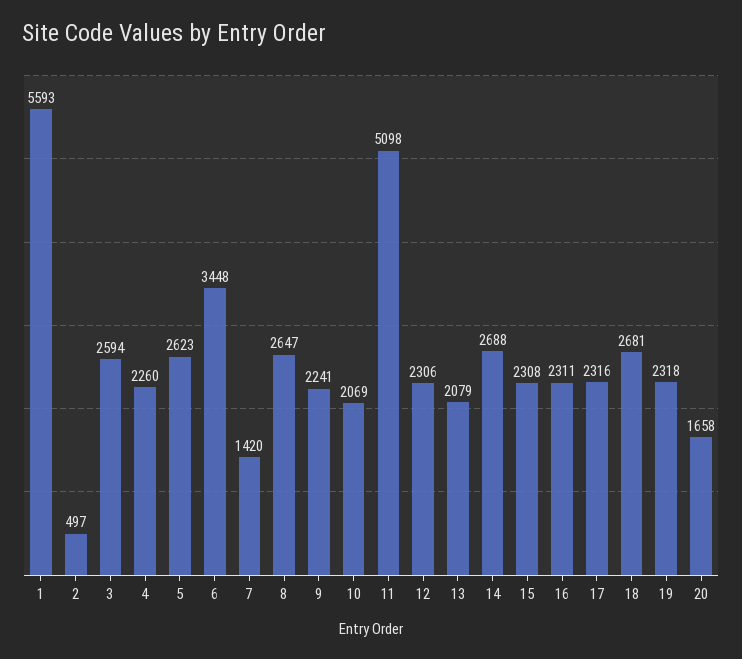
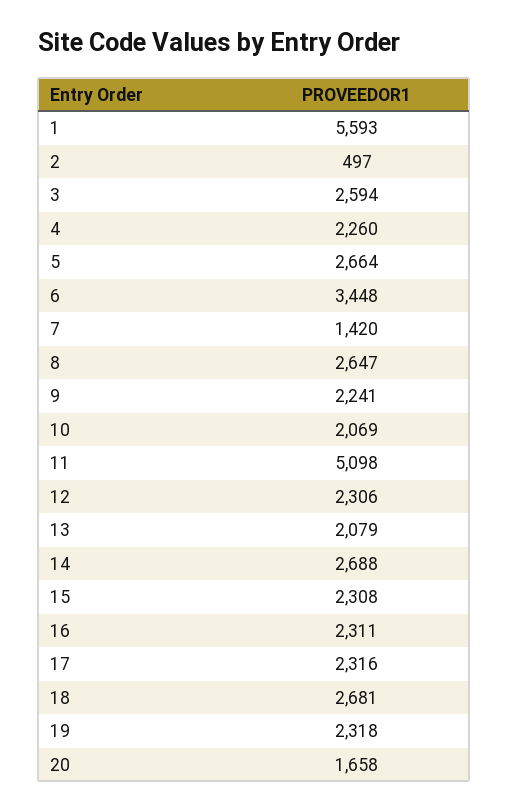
5: 2623 -> 2664

